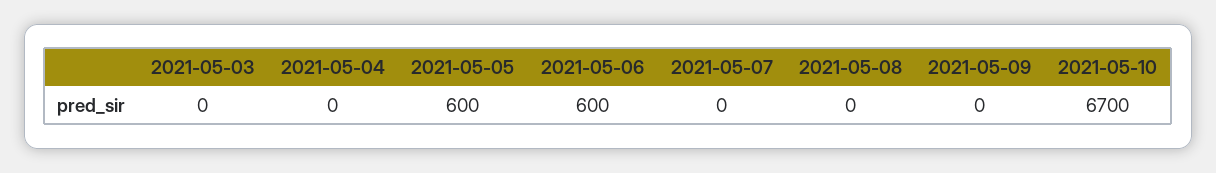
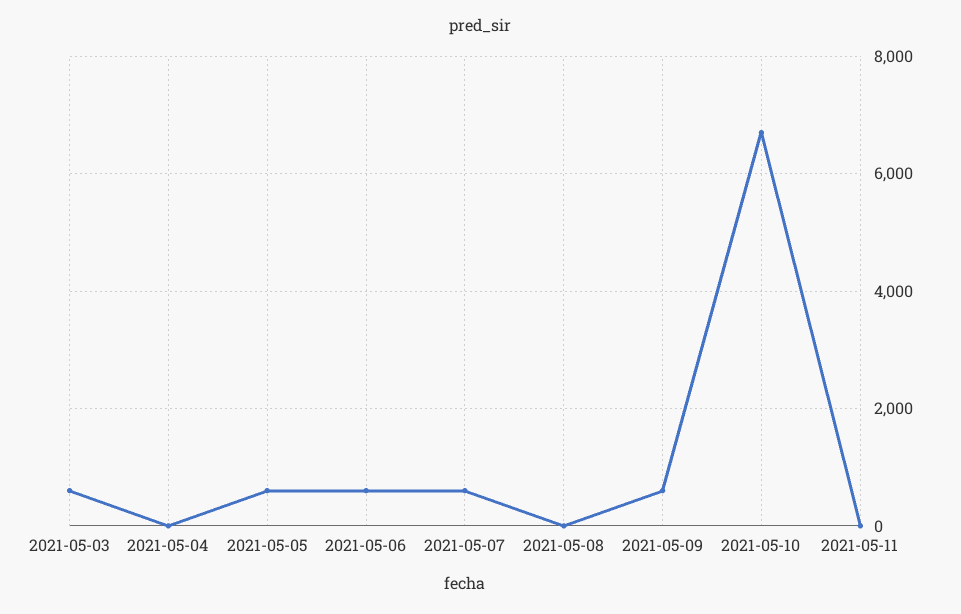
2021-05-03: 0 -> 600
2021-05-07: 0 -> 600
2021-05-09: 0 -> 600
2021-05-11: none -> 0

